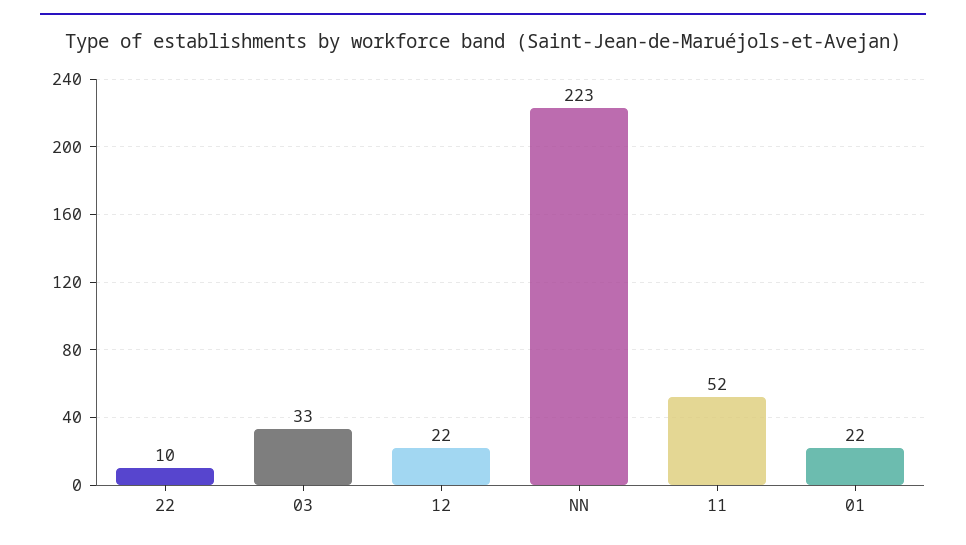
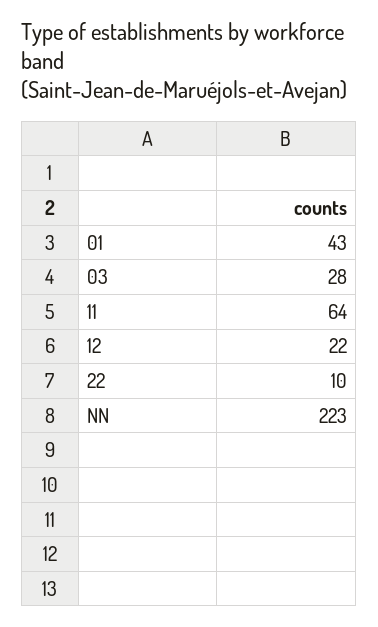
03: 33 -> 28
11: 52 -> 64
01: 22 -> 43

